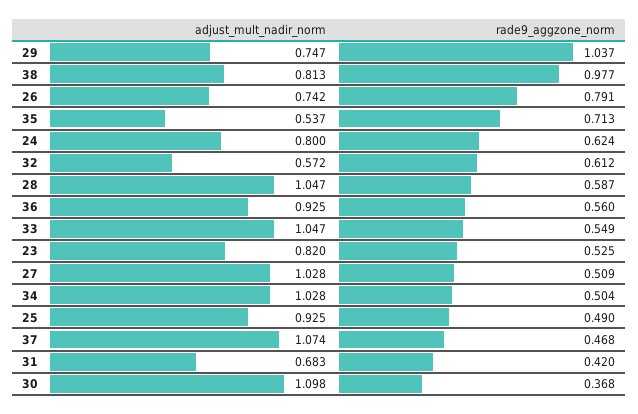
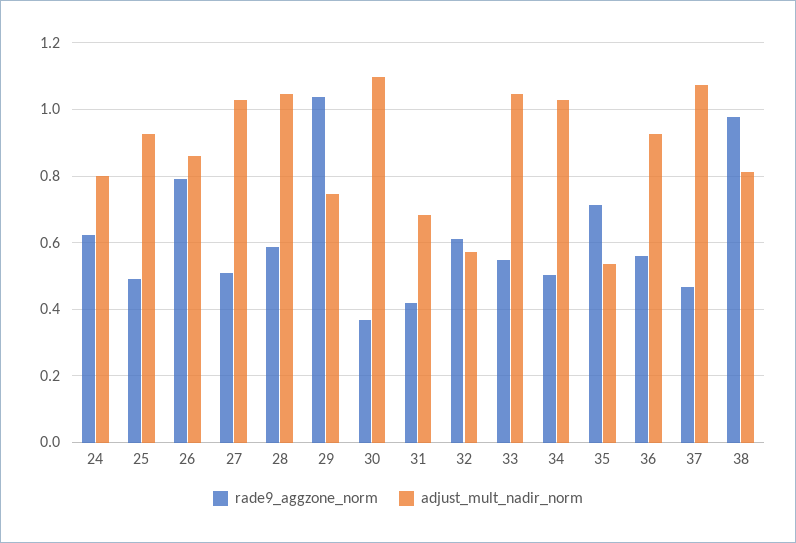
adjust_mult_nadir_norm, 26: 0.742 -> 0.86
adjust_mult_nadir_norm, 23: 0.82 -> none
rade9_aggzone_norm, 23: 0.525 -> none

